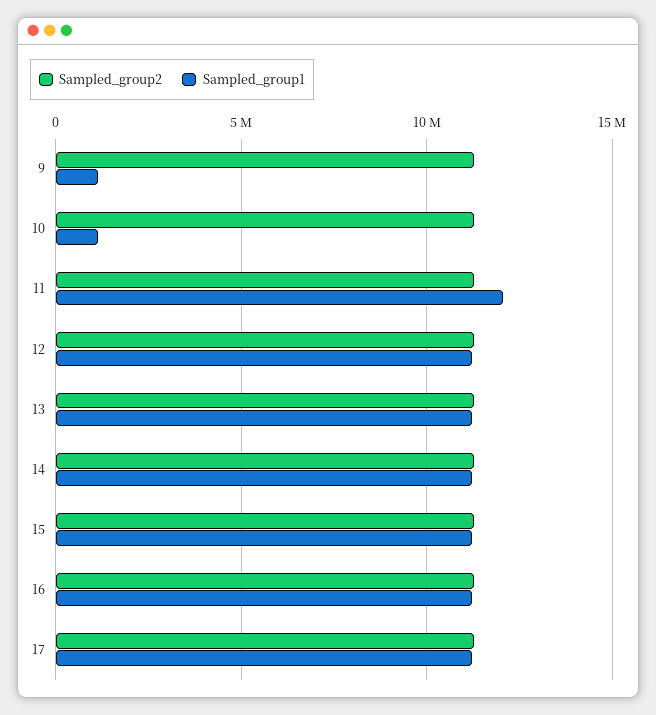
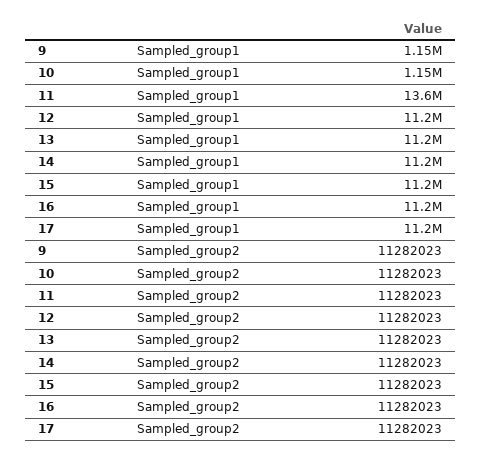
Sampled_group1, 11: 12000000 -> 13600000

